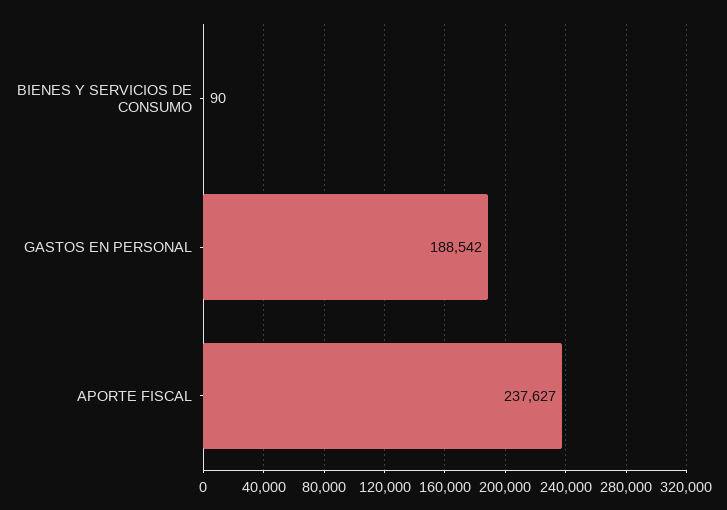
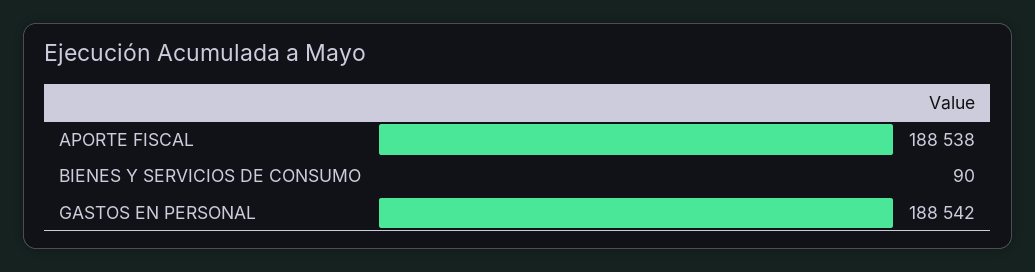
APORTE FISCAL: 237627 -> 188538

